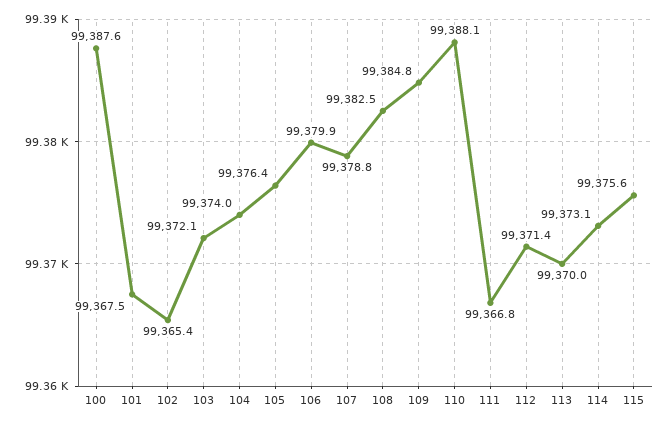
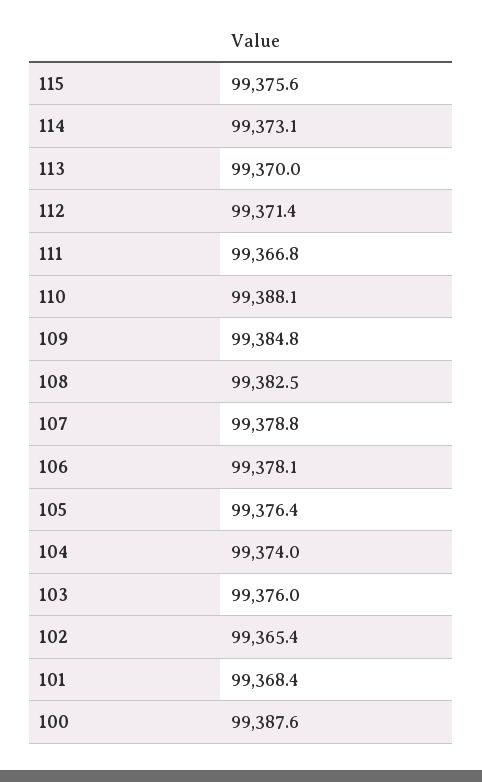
101: 99367.5 -> 99368.4
103: 99372.1 -> 99376
106: 99379.9 -> 99378.1

